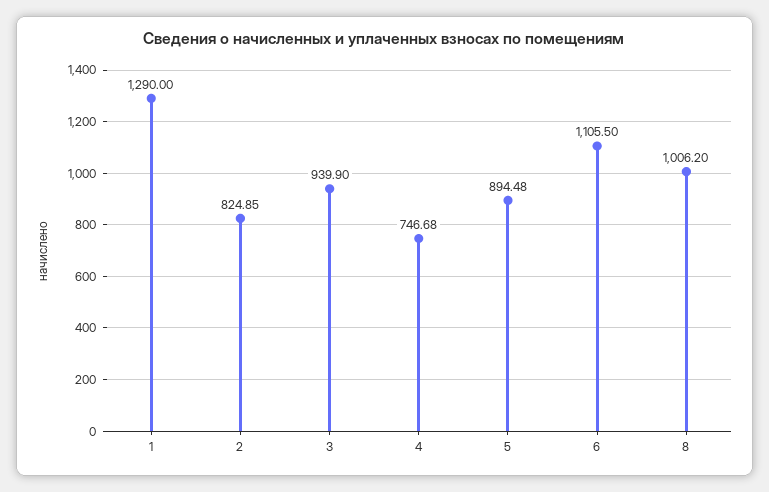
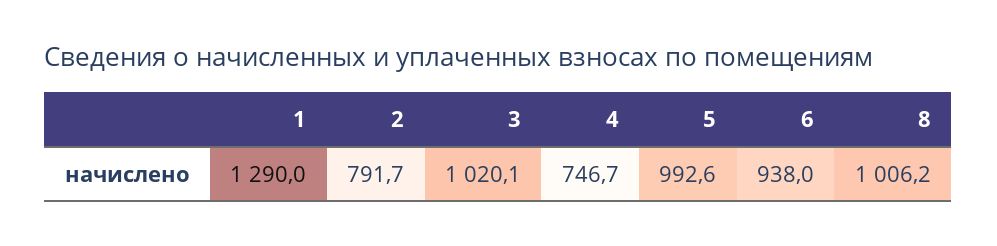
2: 824.85 -> 791.7
3: 939.9 -> 1020.1
5: 894.48 -> 992.6
6: 1105.5 -> 938

